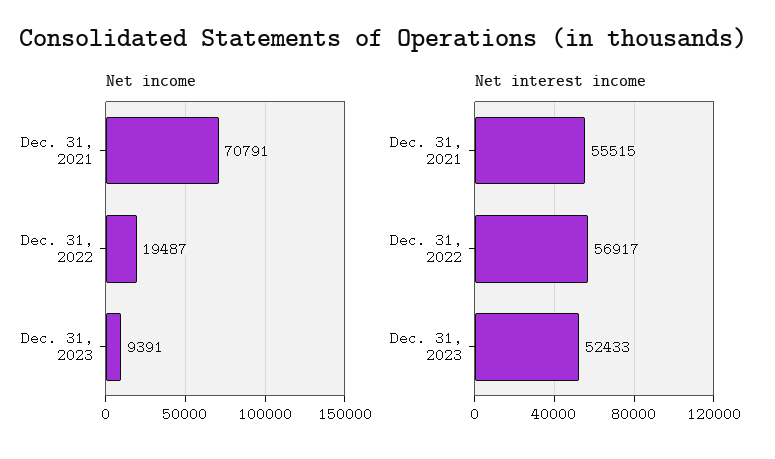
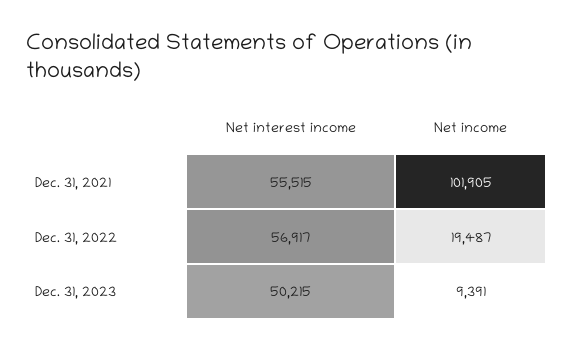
Net income, Dec. 31, 2021: 70791 -> 101905
Net interest income, Dec. 31, 2023: 52433 -> 50215

